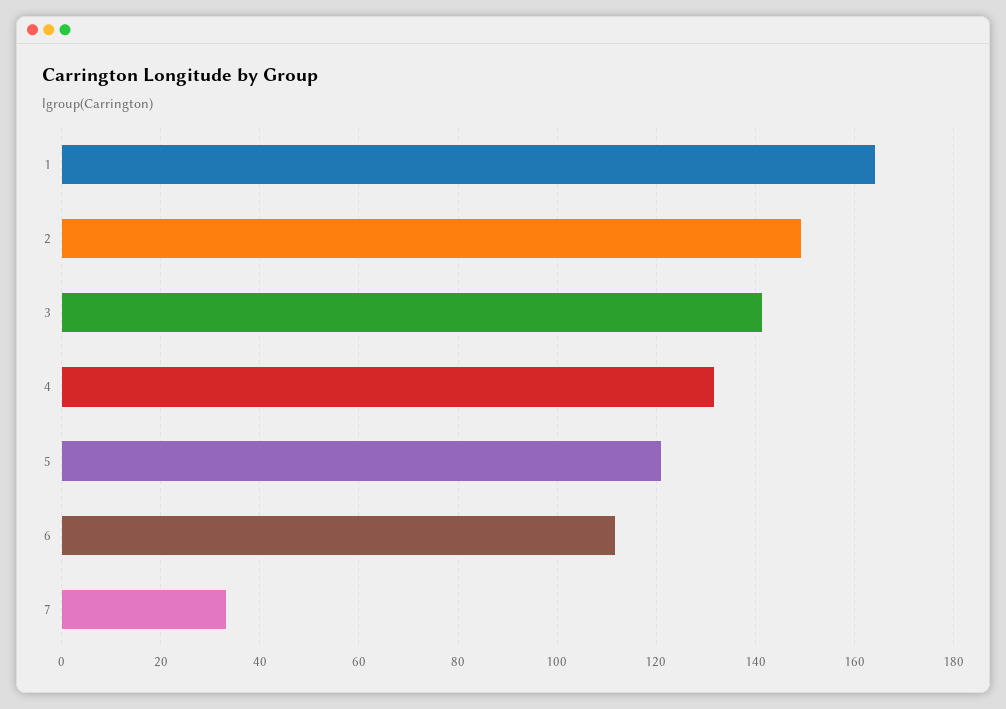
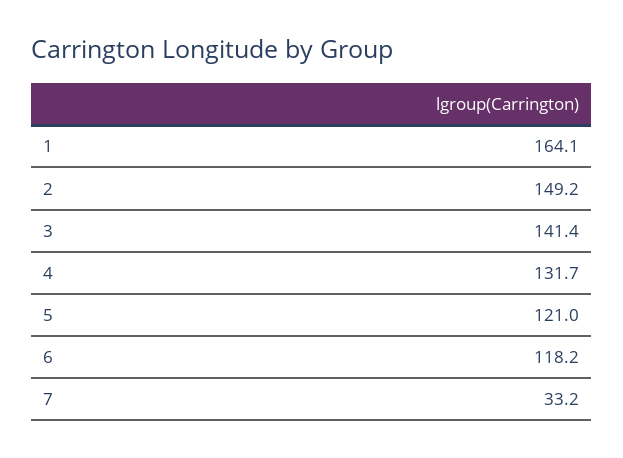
6: 112 -> 118.2

